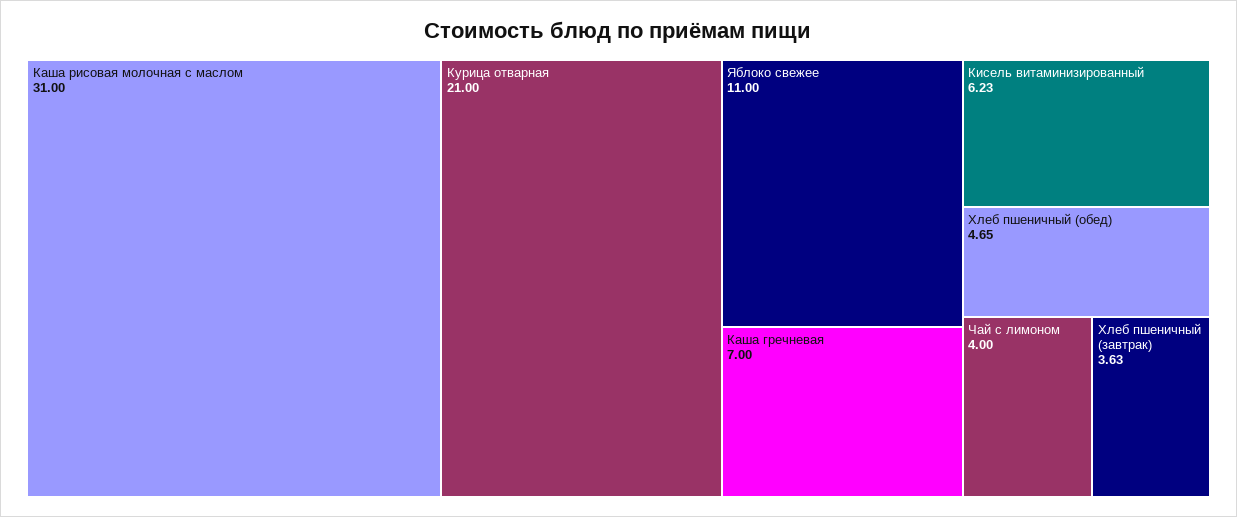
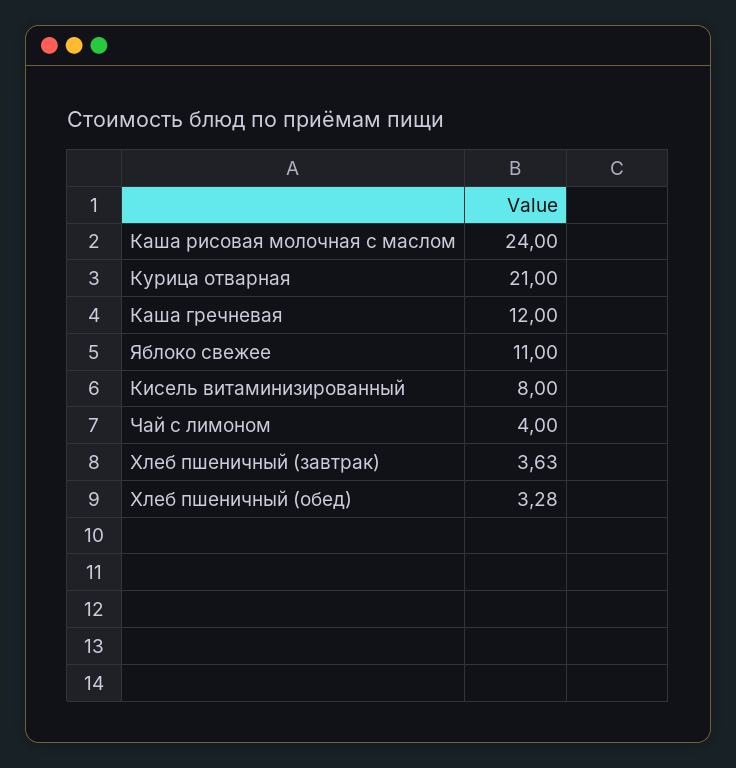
Каша рисовая молочная с маслом: 31 -> 24
Каша гречневая: 7 -> 12
Кисель витаминизированный: 6.23 -> 8
Хлеб пшеничный (обед): 4.65 -> 3.28

